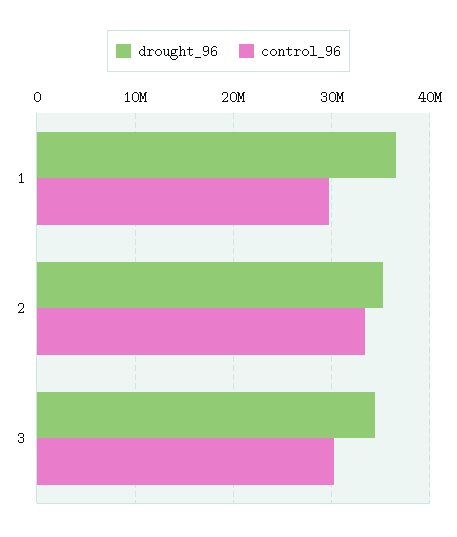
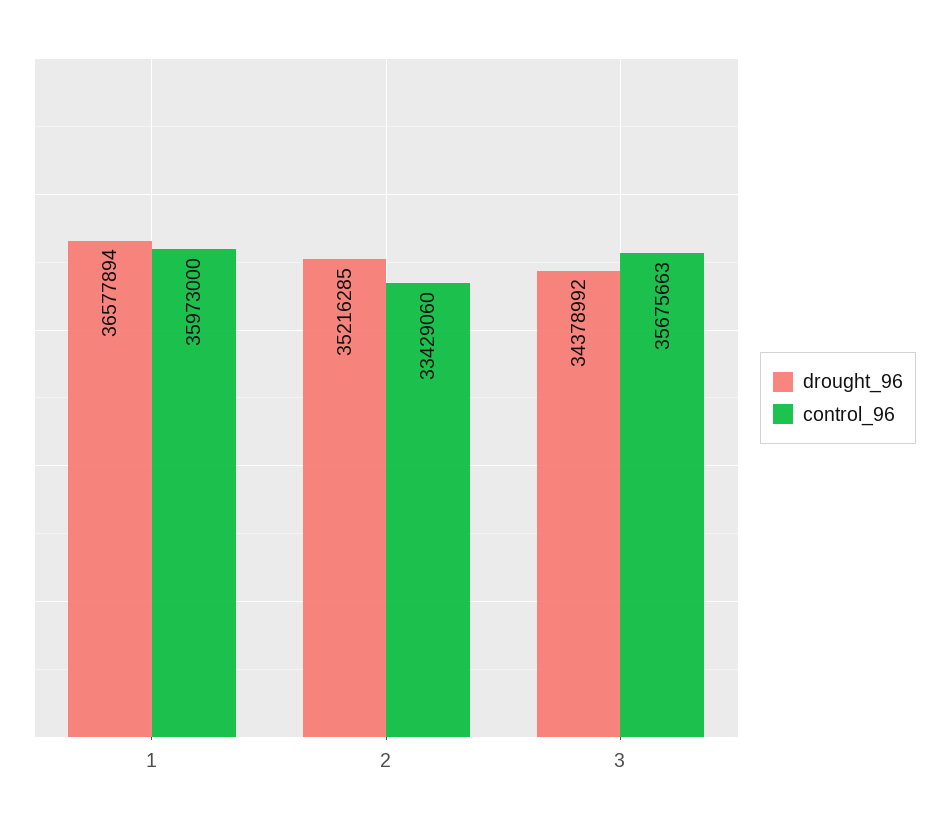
control_96, 1: 30000000 -> 35973000
control_96, 3: 30000000 -> 35675663

